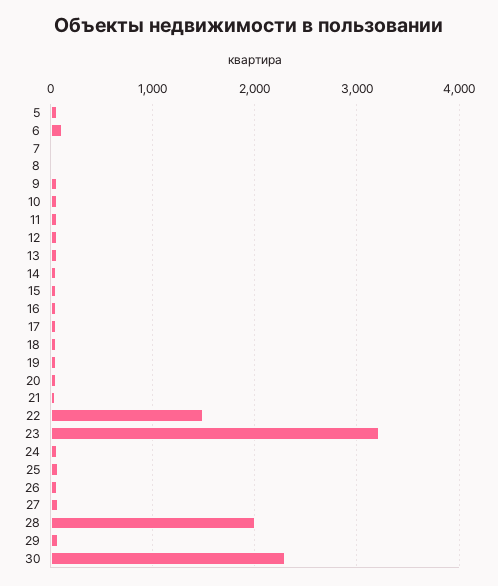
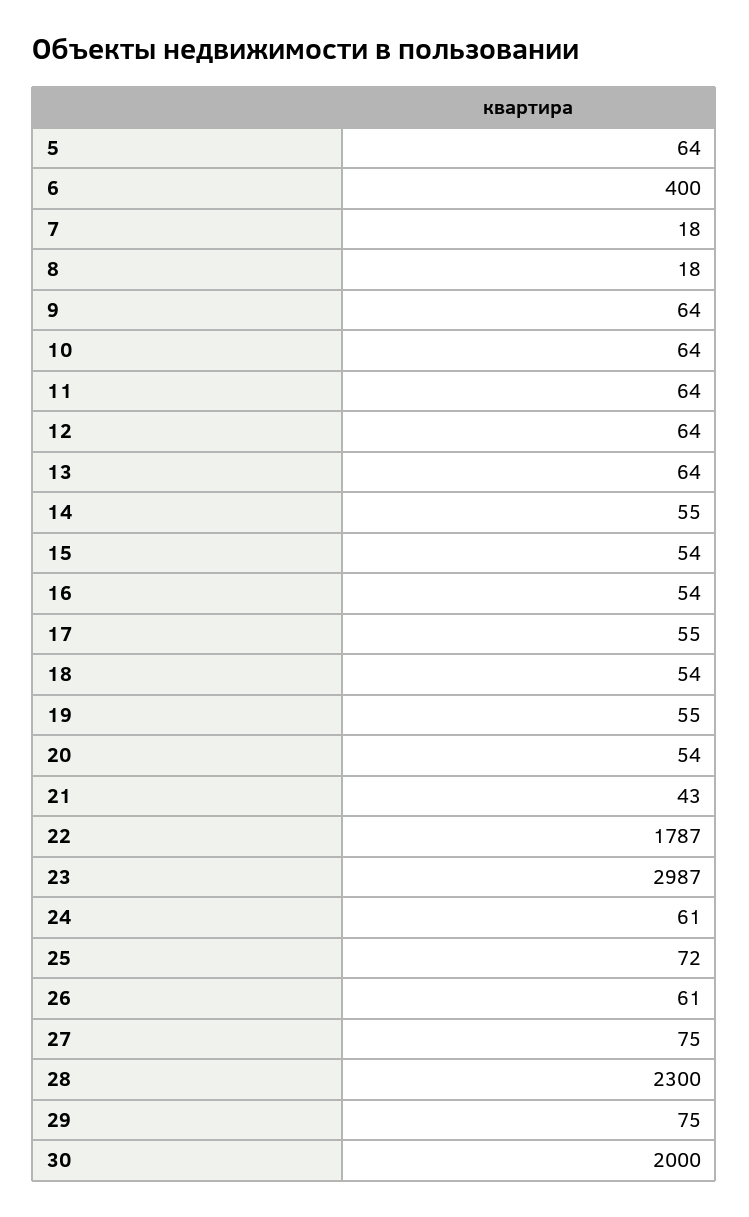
6: 100 -> 400
22: 1500 -> 1787
23: 3200 -> 2987
28: 2000 -> 2300
30: 2300 -> 2000

